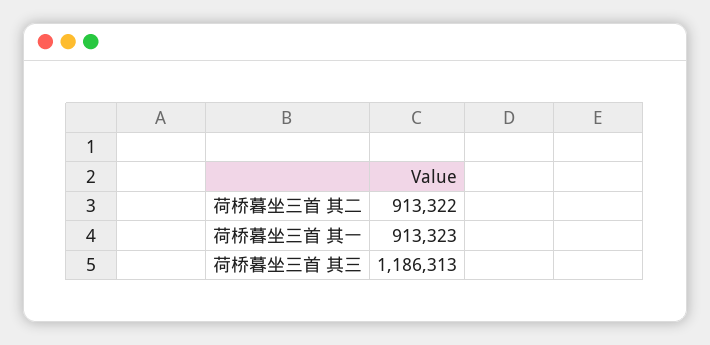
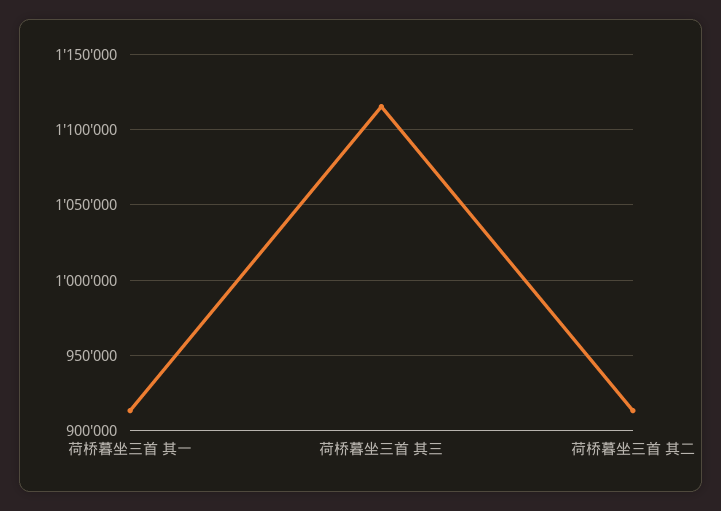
荷桥暮坐三首 其三: 1186313 -> 1115000

